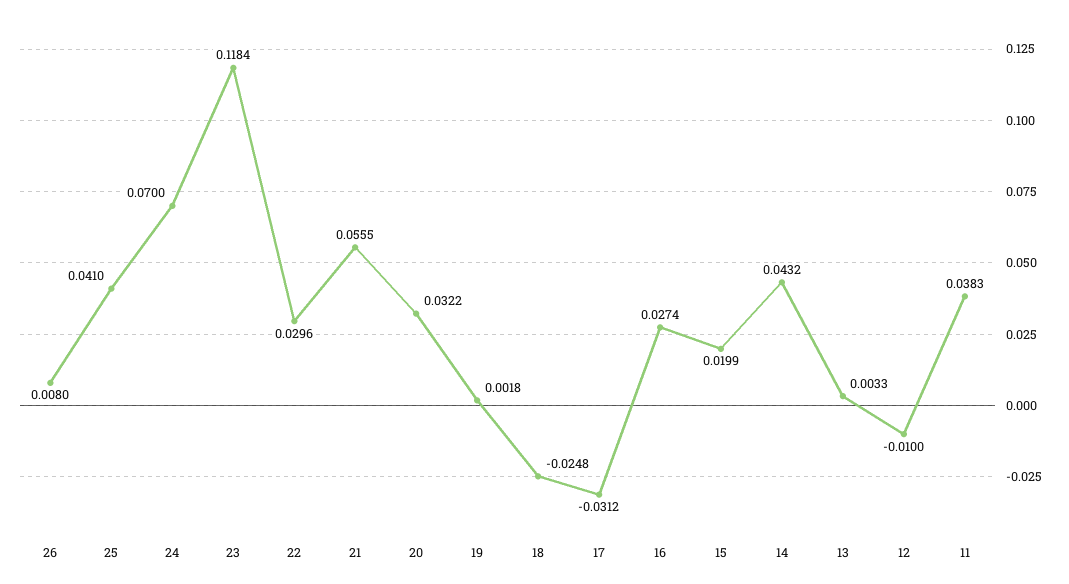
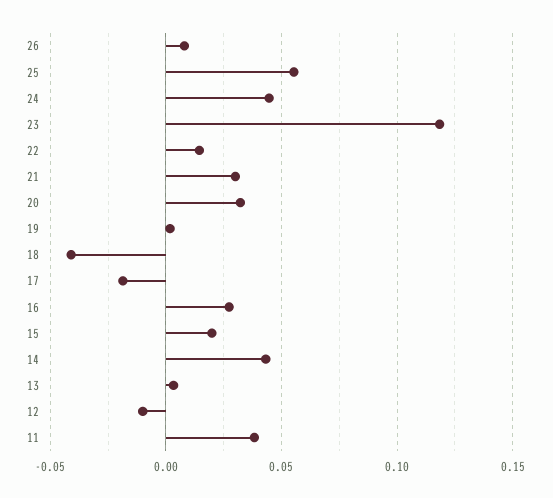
25: 0.041 -> 0.055
24: 0.07 -> 0.045
22: 0.0296 -> 0.015
21: 0.0555 -> 0.03
18: -0.0248 -> -0.04
17: -0.0312 -> -0.02

